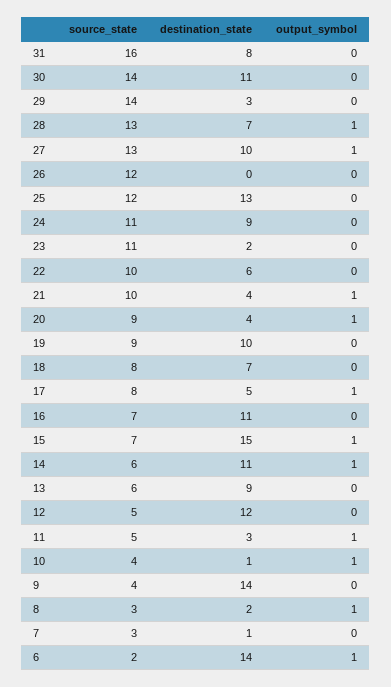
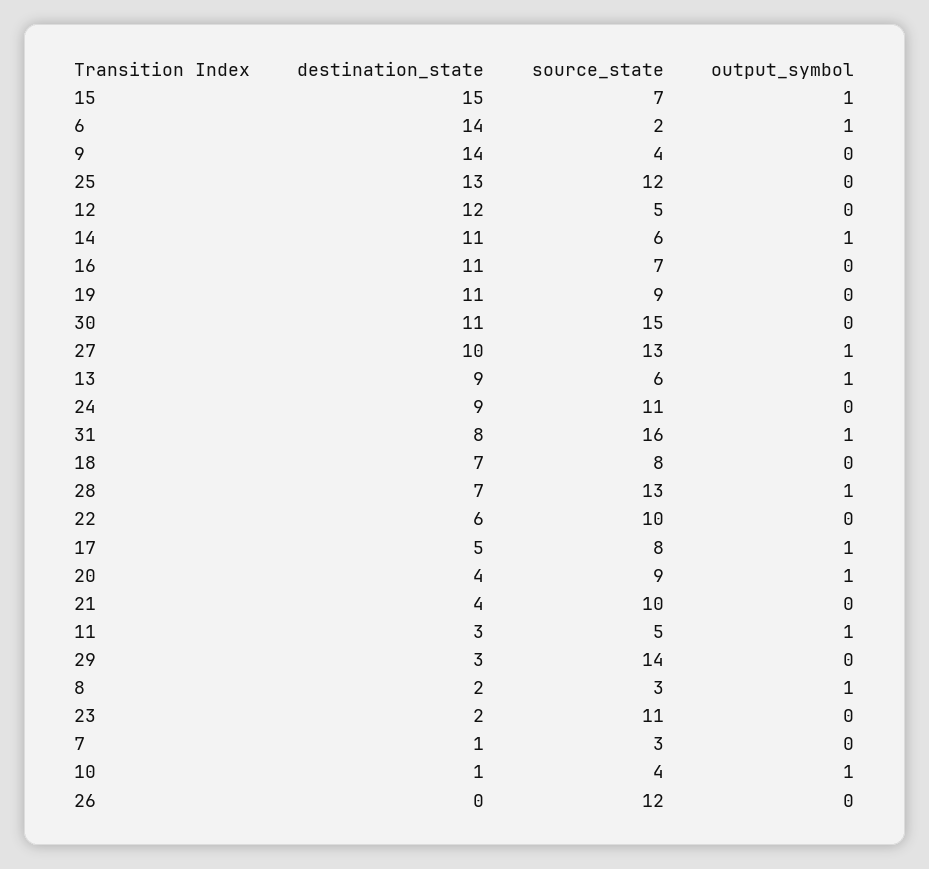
output_symbol, 31: 0 -> 1
source_state, 30: 14 -> 15
output_symbol, 21: 1 -> 0
destination_state, 19: 10 -> 11
output_symbol, 13: 0 -> 1

